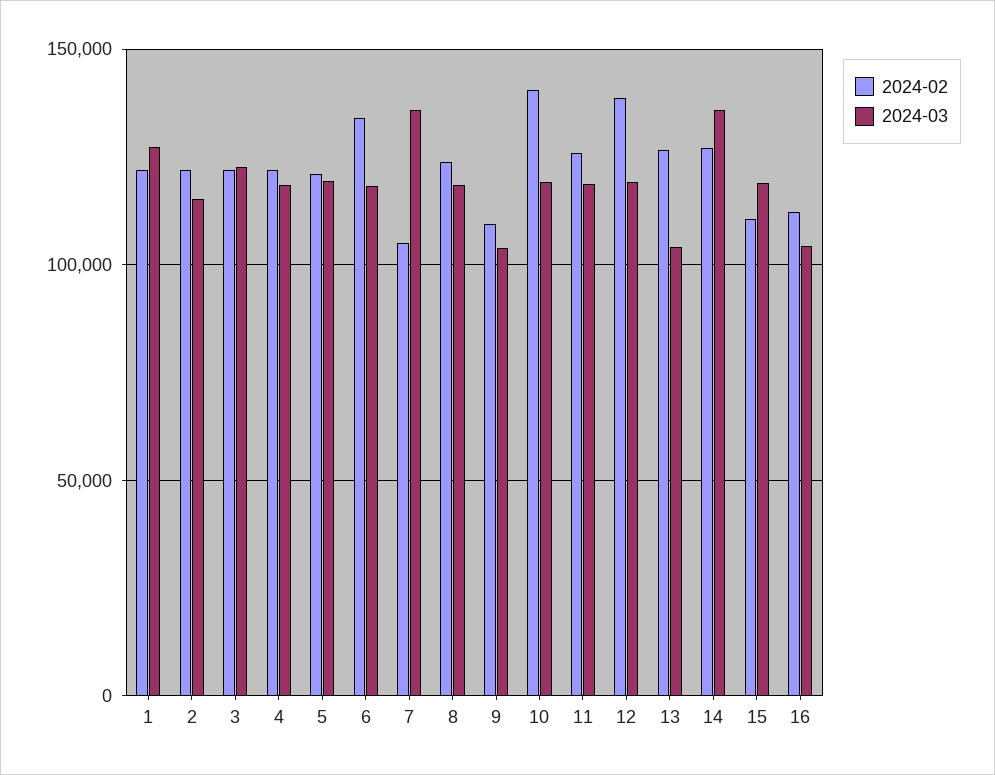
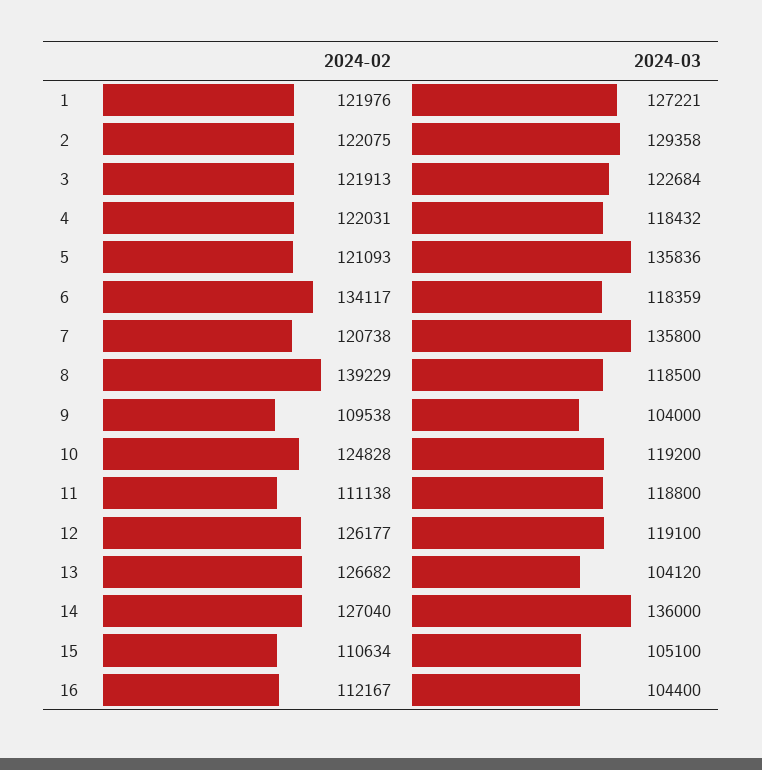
2024-03, 2: 115000 -> 129358
2024-03, 5: 120000 -> 135836
2024-02, 7: 105000 -> 120738
2024-02, 8: 125000 -> 139229
2024-02, 10: 140000 -> 124828
2024-02, 11: 125000 -> 111138
2024-02, 12: 140000 -> 126177
2024-03, 15: 120000 -> 105100

